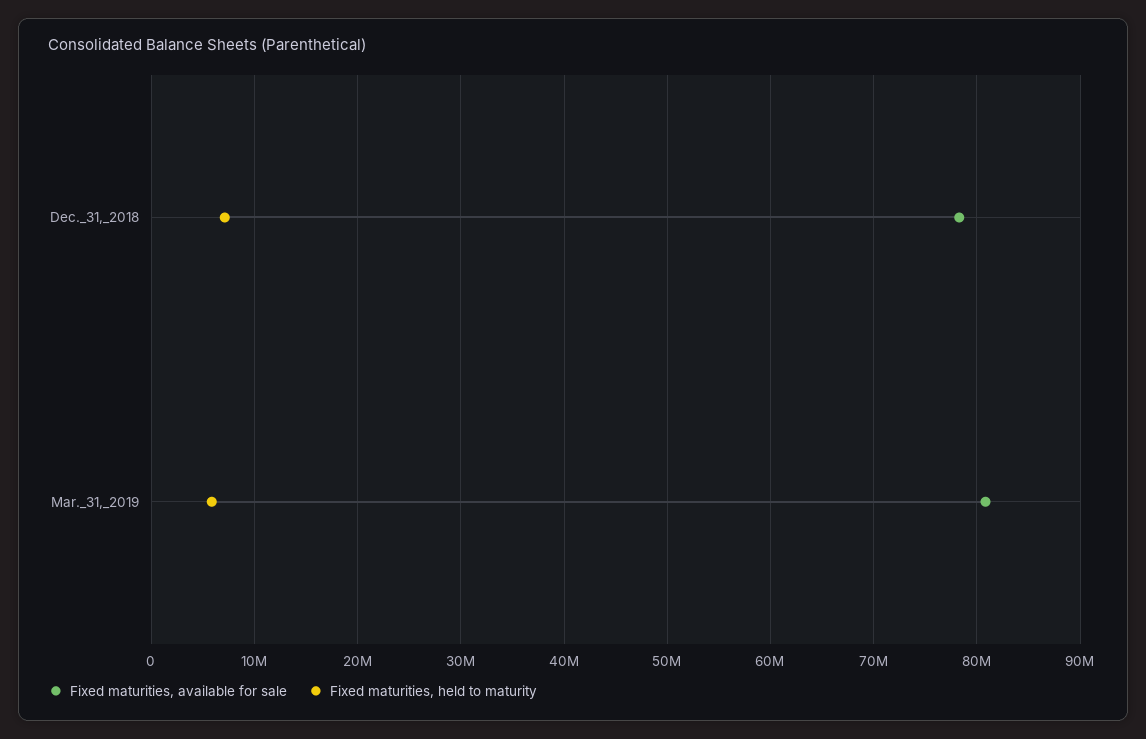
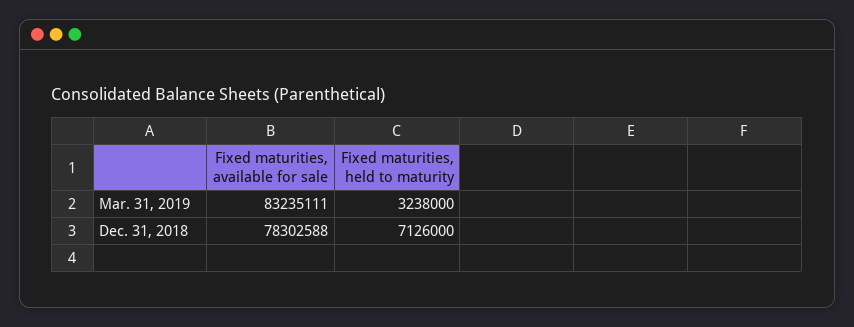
Fixed maturities, available for sale, Mar._31,_2019: 81000000 -> 83235111
Fixed maturities, held to maturity, Mar._31,_2019: 6000000 -> 3238000

